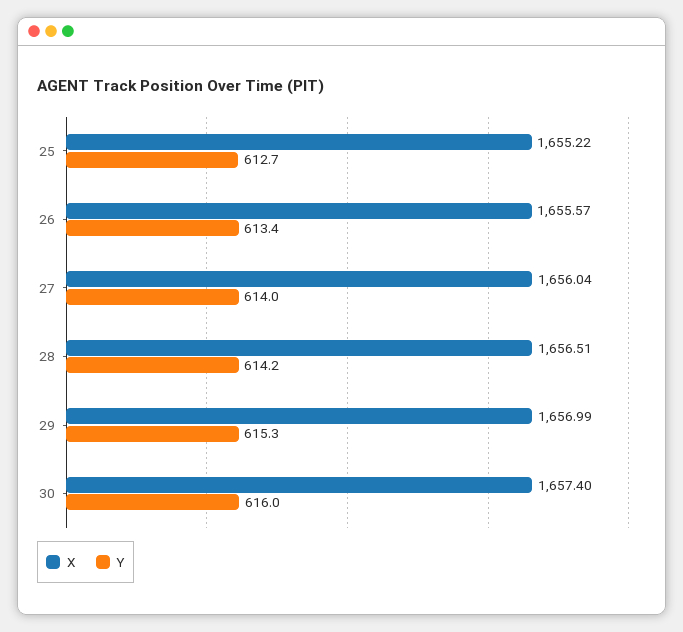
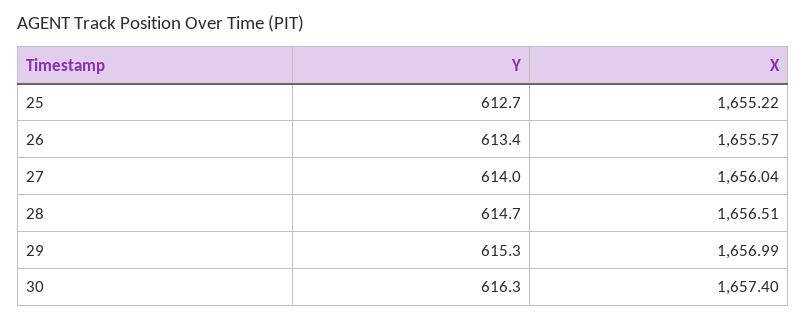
Y, 28: 614.2 -> 614.7
Y, 30: 616 -> 616.3

